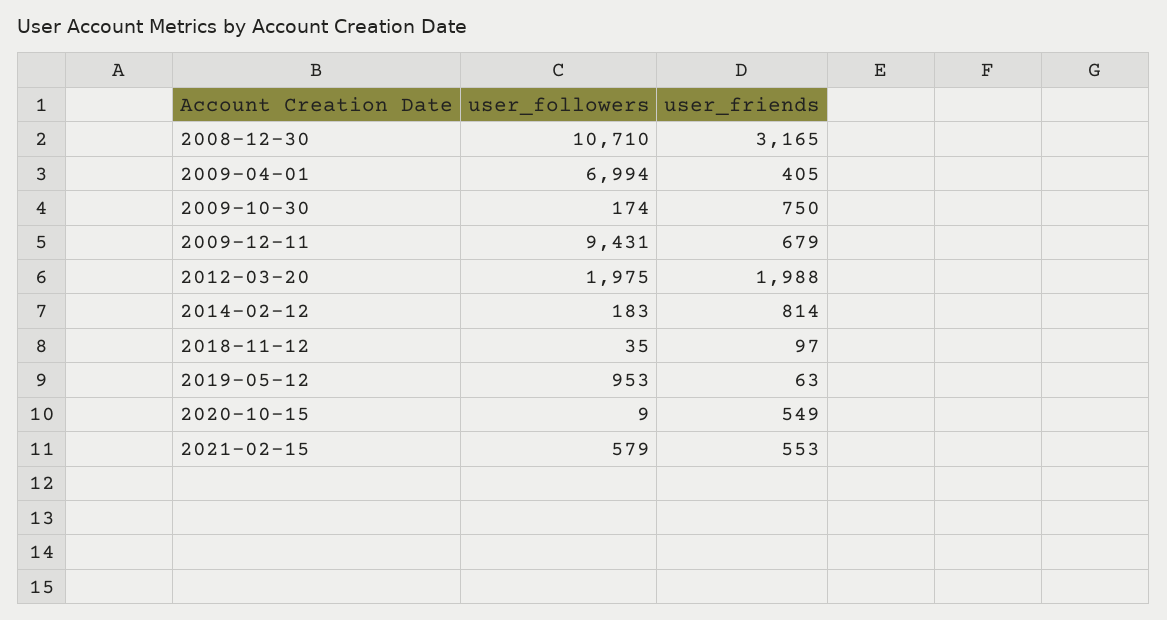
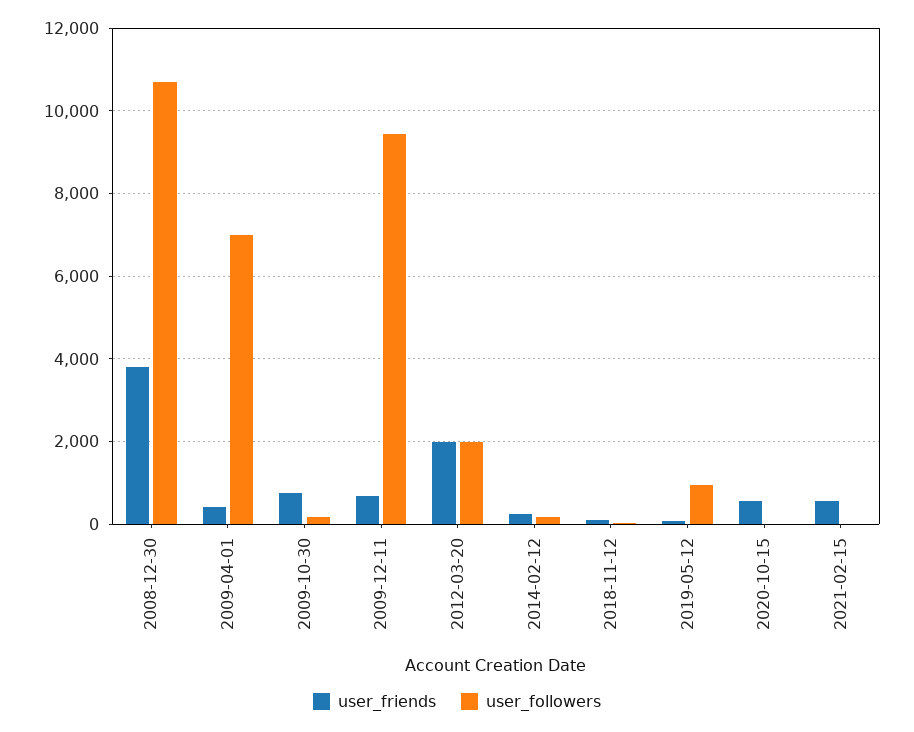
user_friends, 2008-12-30: 3165 -> 3800
user_friends, 2014-02-12: 814 -> 200
user_followers, 2021-02-15: 579 -> 0

